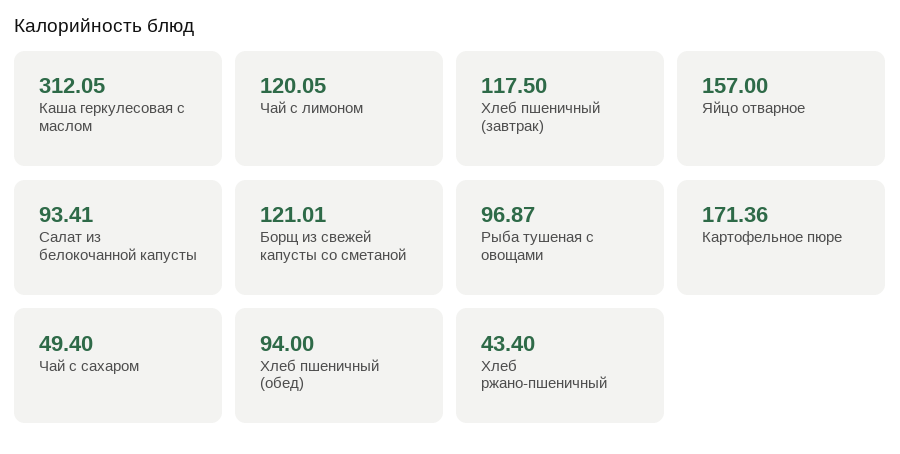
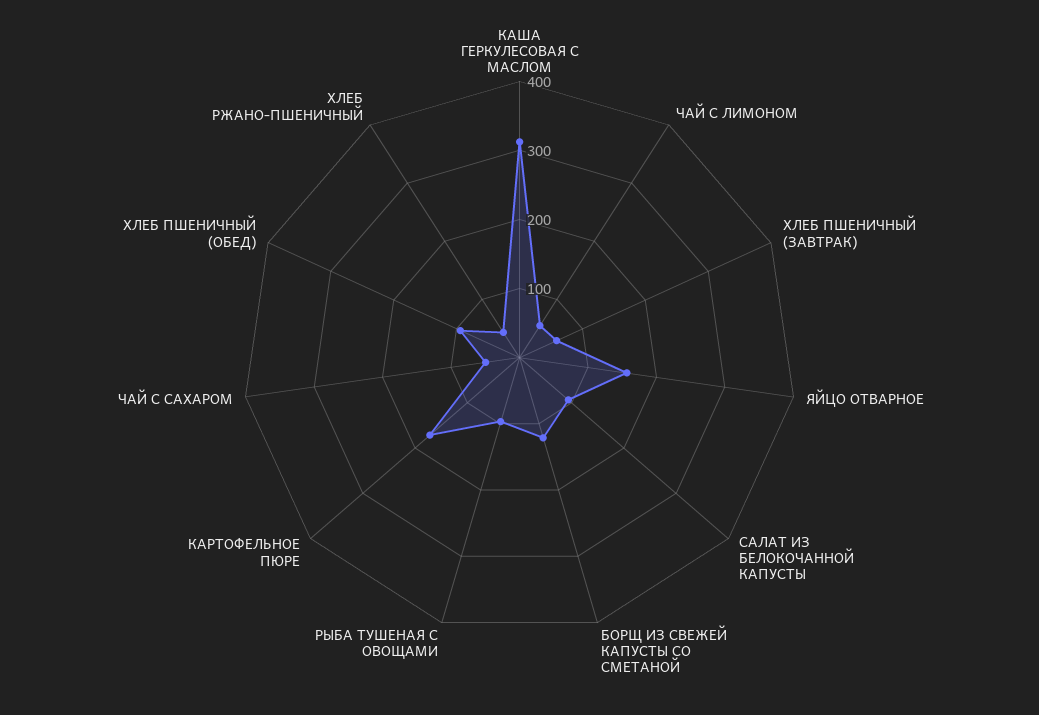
Чай с лимоном: 120.05 -> 60
Хлеб пшеничный (завтрак): 117.5 -> 60

